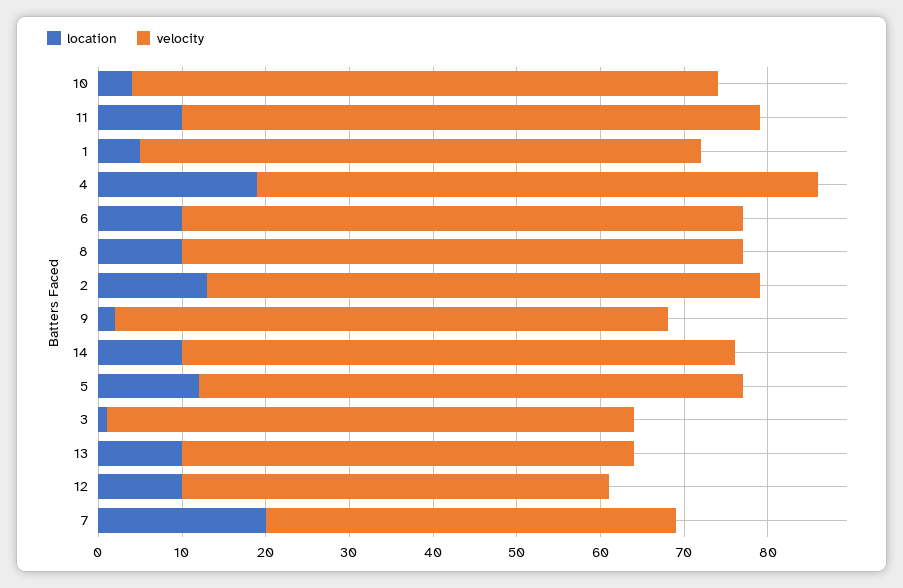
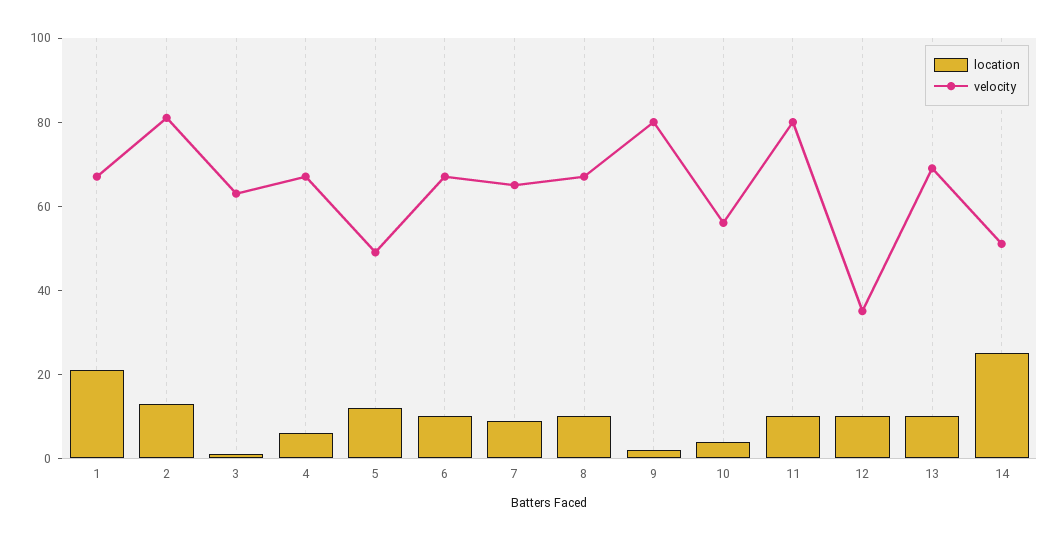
velocity, 10: 70 -> 55
velocity, 11: 69 -> 80
location, 1: 5 -> 20
location, 4: 19 -> 5
velocity, 2: 66 -> 80
velocity, 9: 66 -> 80
location, 14: 10 -> 25
velocity, 14: 66 -> 50
velocity, 5: 65 -> 50
velocity, 13: 54 -> 70
velocity, 12: 51 -> 35
location, 7: 20 -> 10
velocity, 7: 49 -> 65

